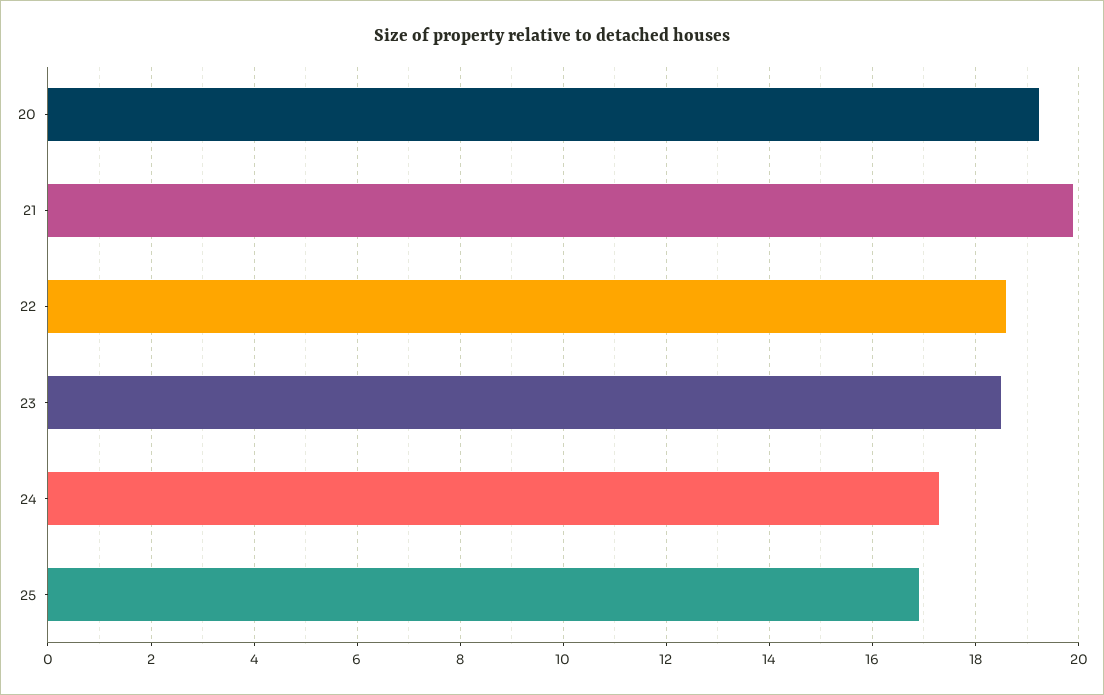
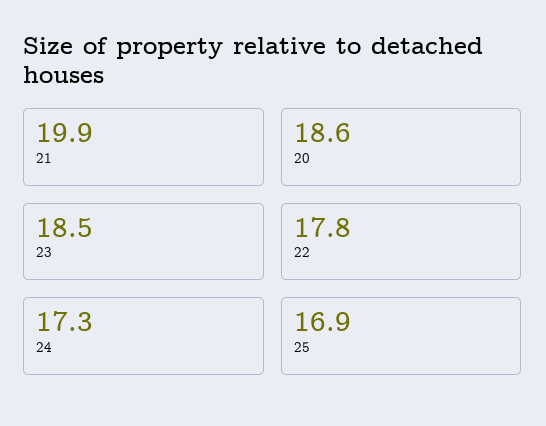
20: 19.2 -> 18.6
22: 18.6 -> 17.8

